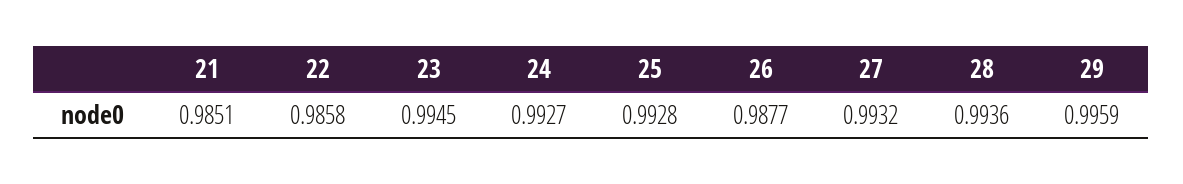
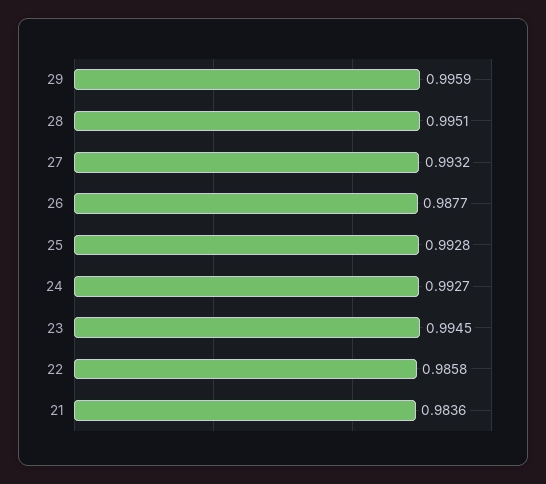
21: 0.9851 -> 0.9836
28: 0.9936 -> 0.9951

